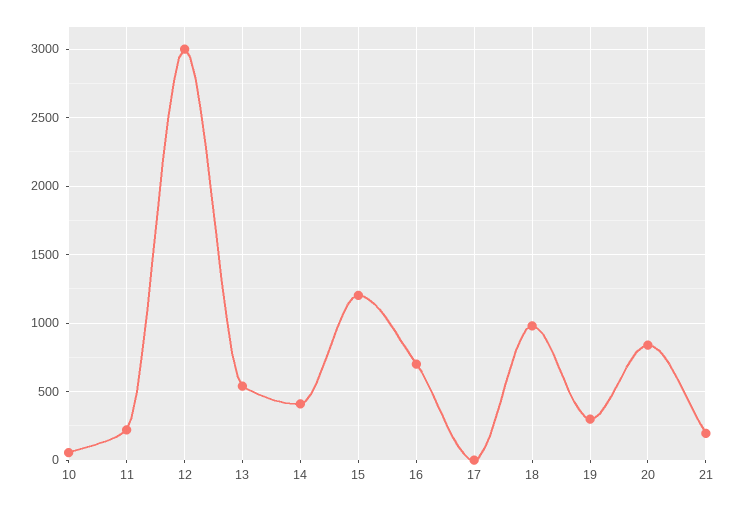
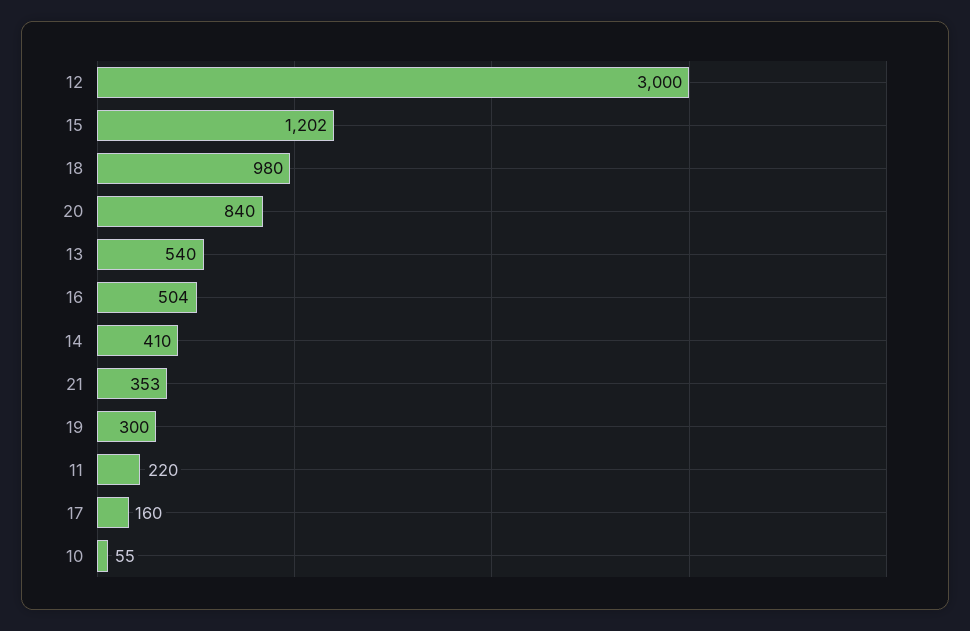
16: 700 -> 504
17: 0 -> 160
21: 200 -> 353

